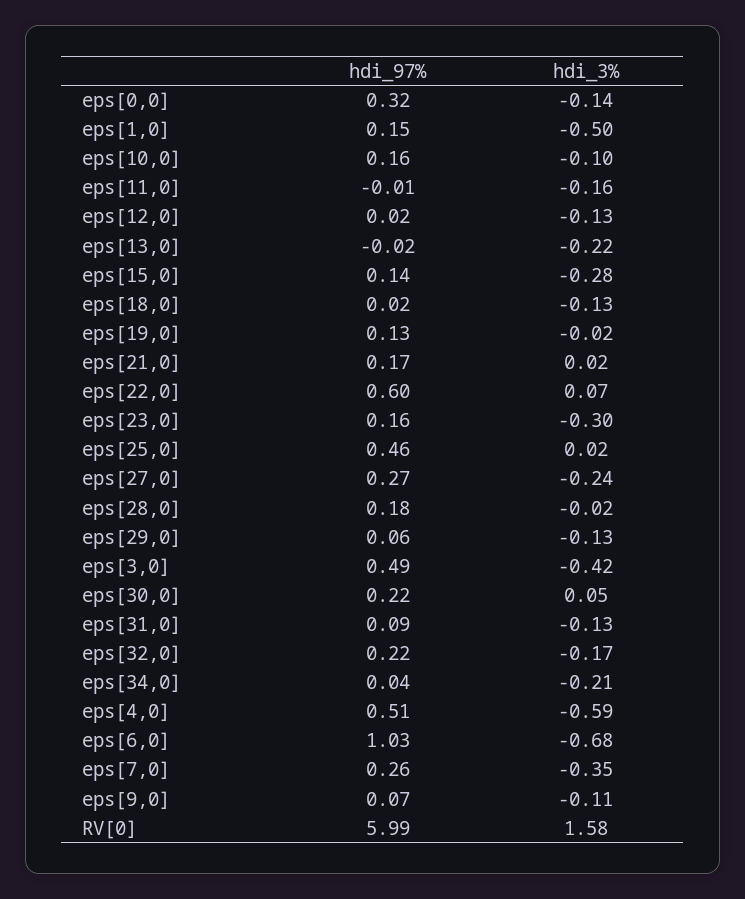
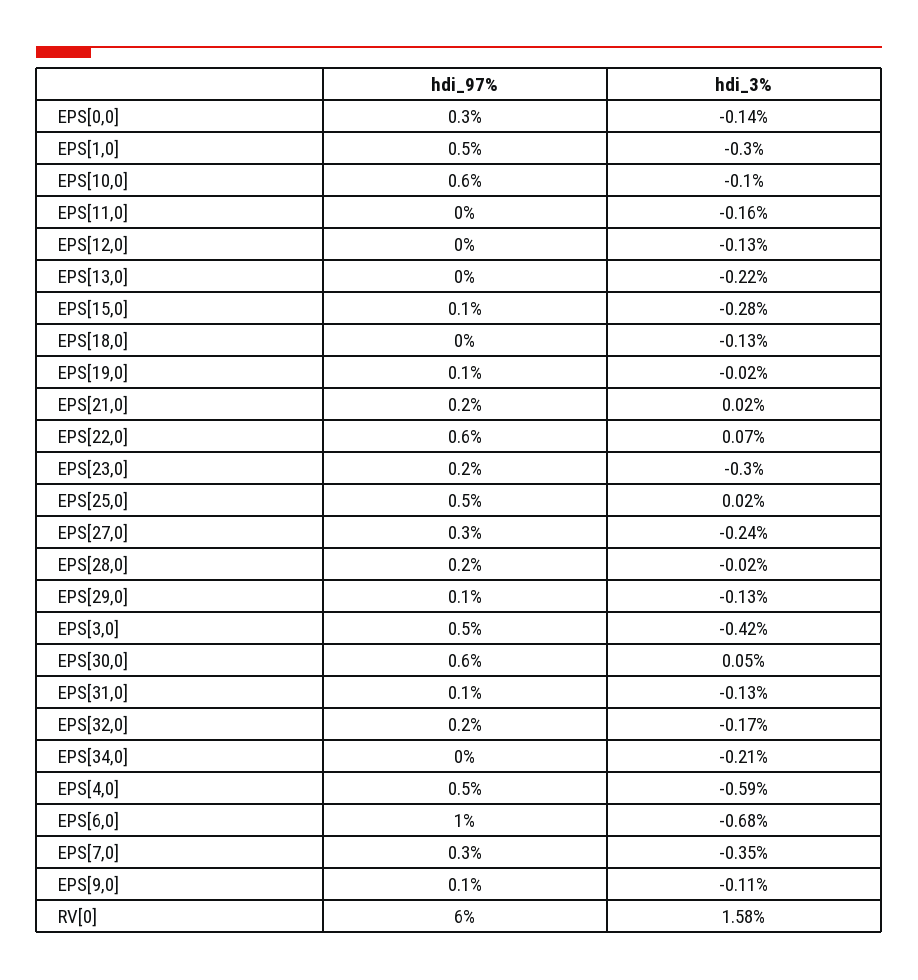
hdi_97%, eps[1,0]: 0.15 -> 0.5
hdi_3%, eps[1,0]: -0.5 -> -0.3
hdi_97%, eps[10,0]: 0.16 -> 0.6
hdi_97%, eps[30,0]: 0.22 -> 0.6

